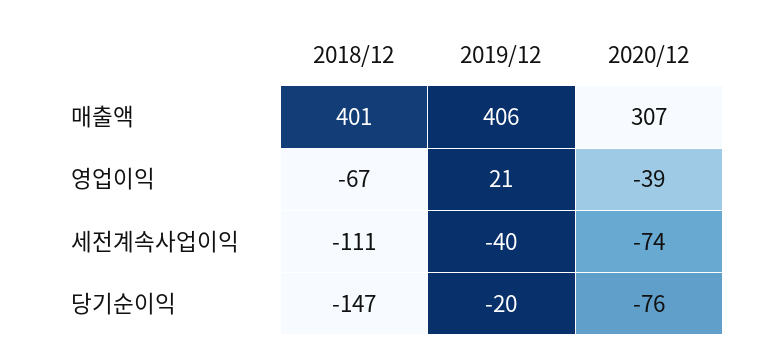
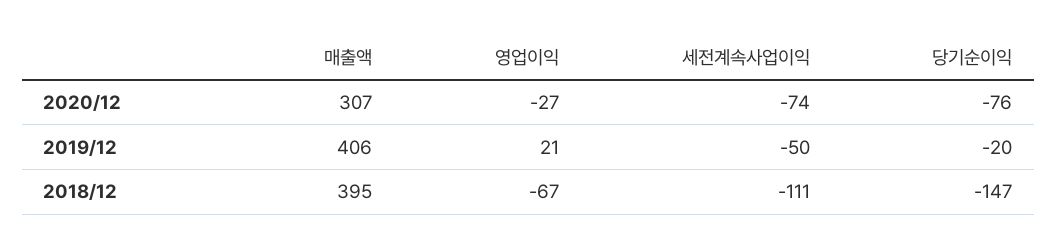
2018/12, 매출액: 401 -> 395
2020/12, 영업이익: -39 -> -27
2019/12, 세전계속사업이익: -40 -> -50

